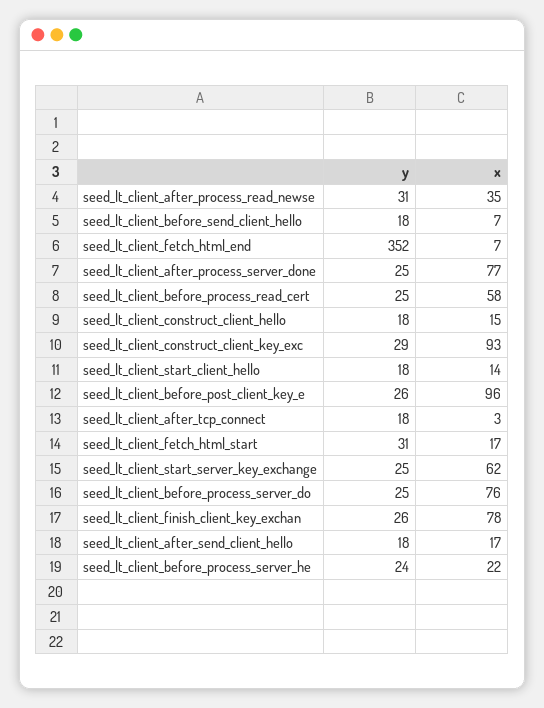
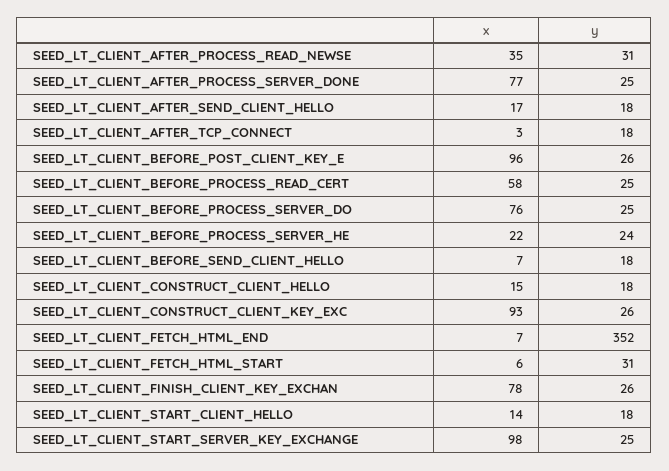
y, seed_lt_client_construct_client_key_exc: 29 -> 26
x, seed_lt_client_fetch_html_start: 17 -> 6
x, seed_lt_client_start_server_key_exchange: 62 -> 98

